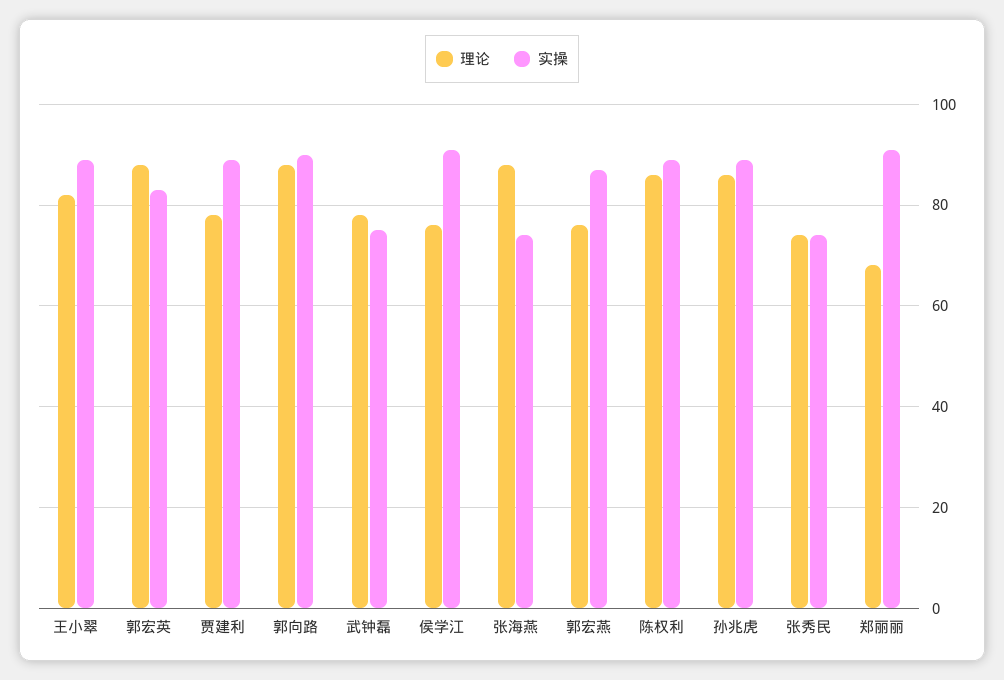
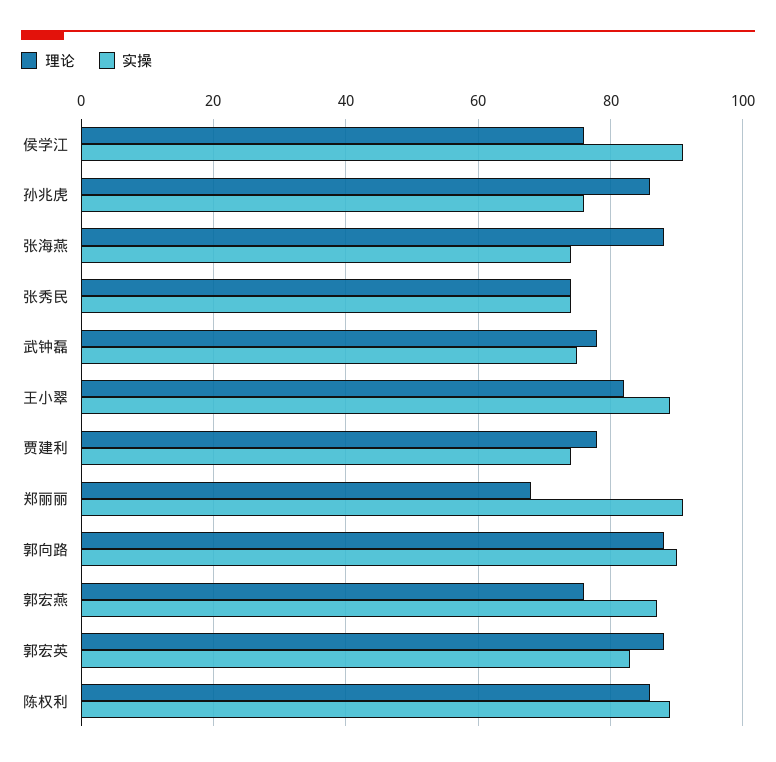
实操, 贾建利: 90 -> 75
实操, 孙兆虎: 90 -> 75

